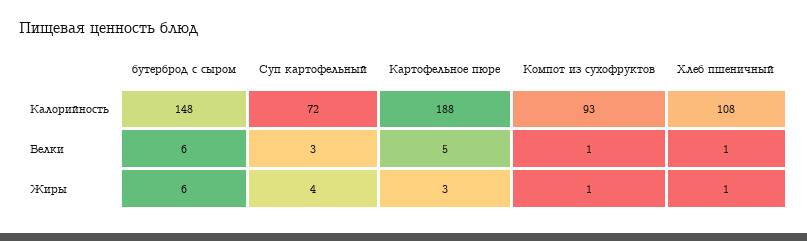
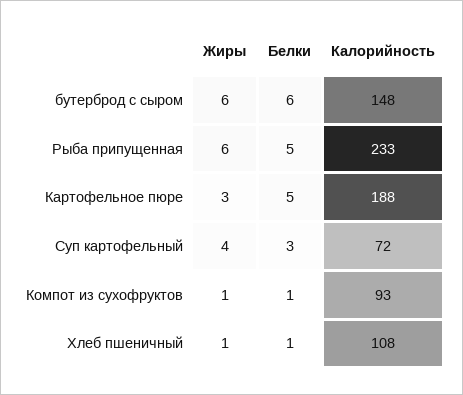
Рыба припущенная, Жиры: none -> 6
Рыба припущенная, Белки: none -> 5
Рыба припущенная, Калорийность: none -> 233

